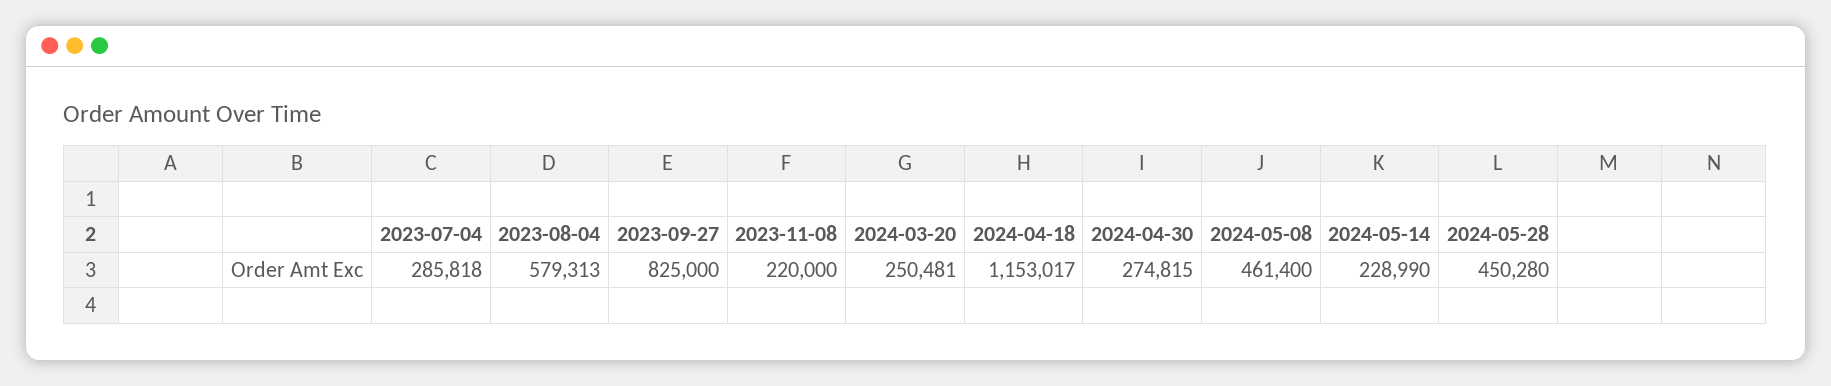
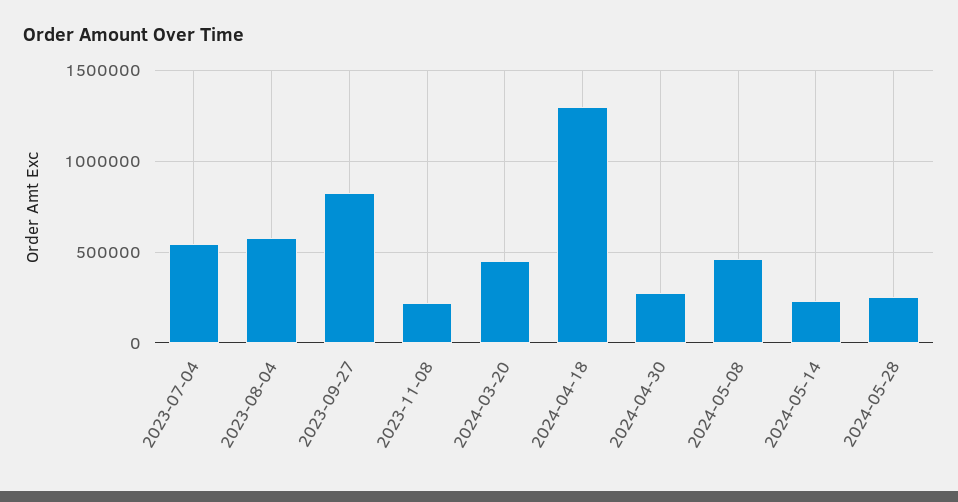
2023-07-04: 285818 -> 550000
2024-03-20: 250481 -> 450000
2024-04-18: 1153017 -> 1300000
2024-05-28: 450280 -> 250000

